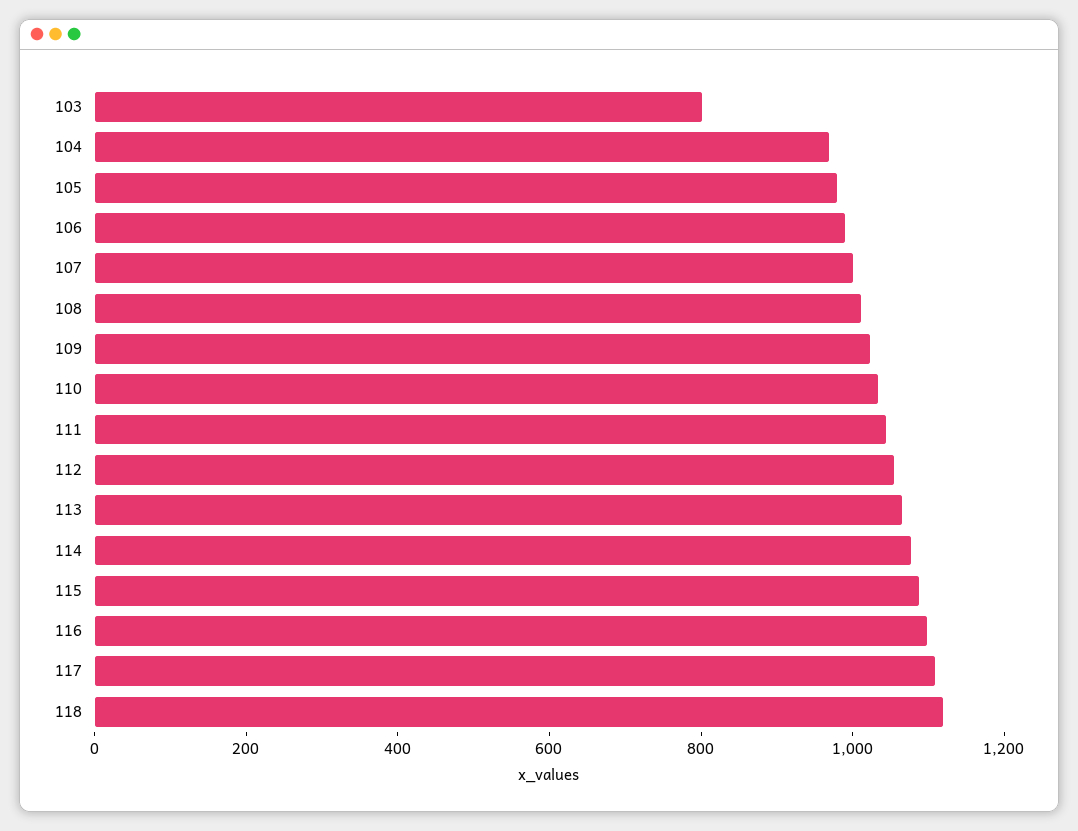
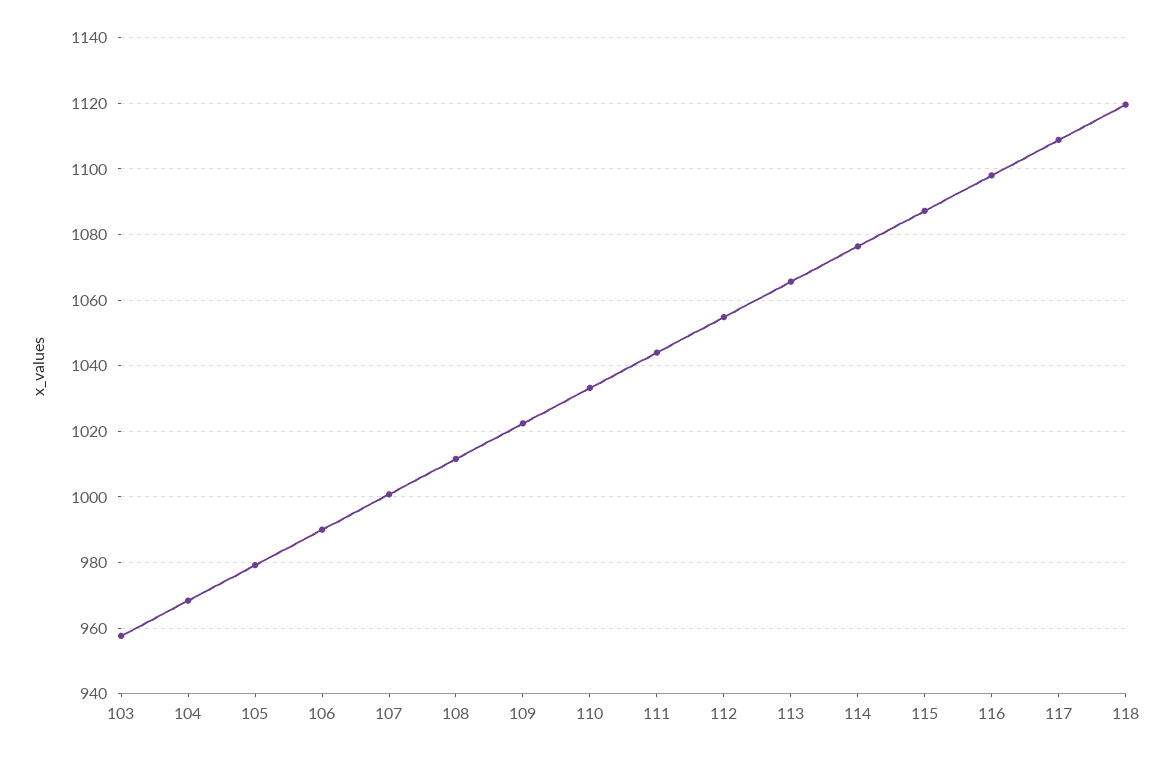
103: 800 -> 958

